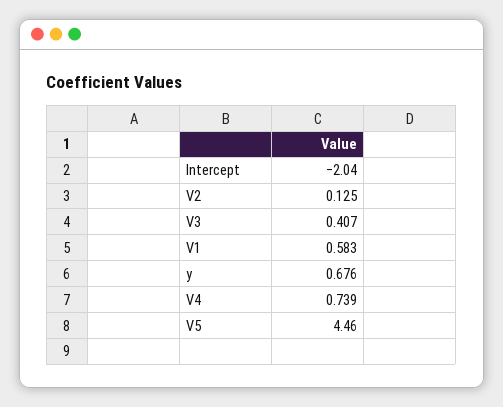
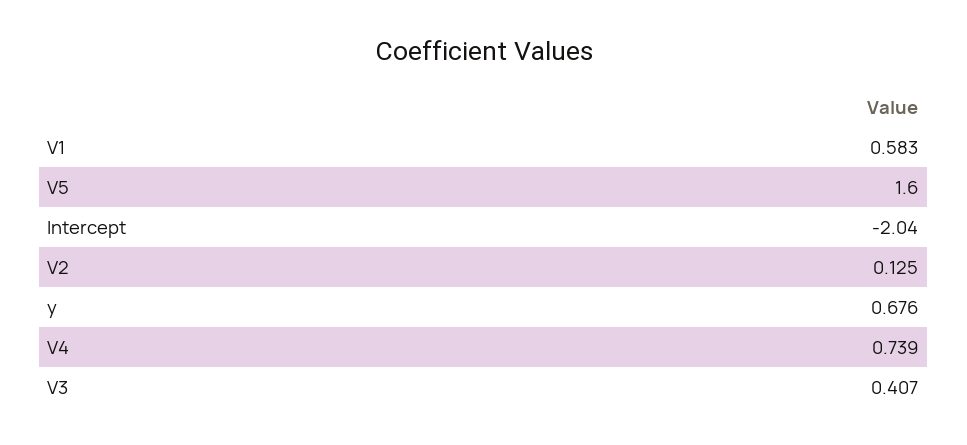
V5: 4.46 -> 1.6

